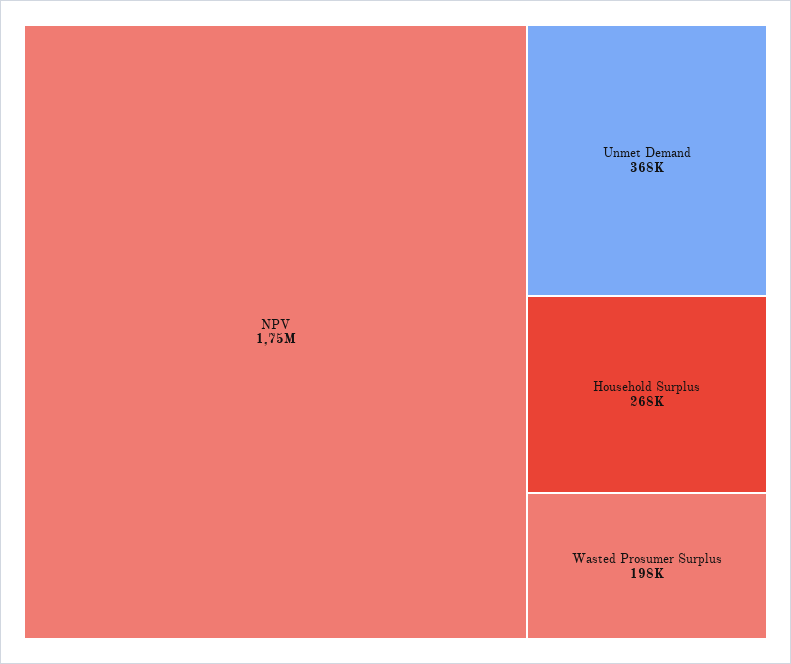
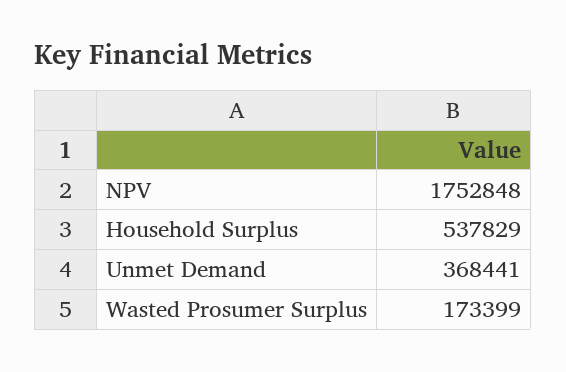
Household Surplus: 268000 -> 537829
Wasted Prosumer Surplus: 198000 -> 173399

